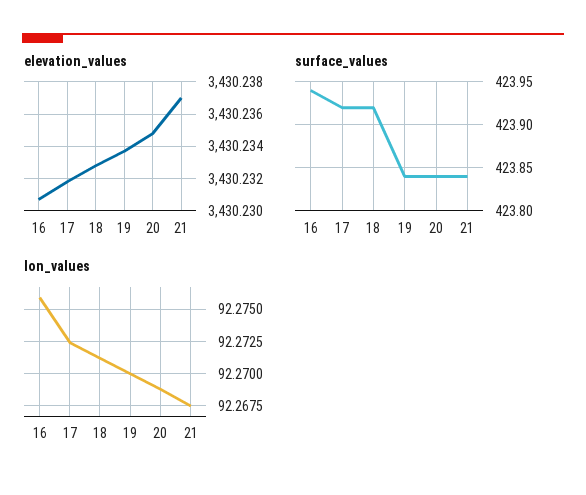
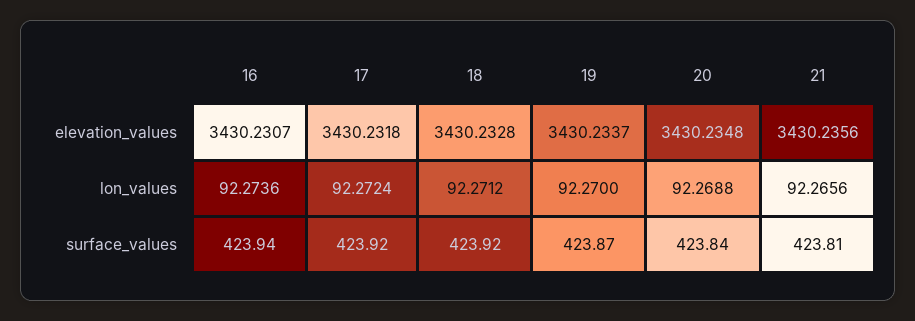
elevation_values, 21: 3430.237 -> 3430.2356
surface_values, 19: 423.84 -> 423.87
surface_values, 21: 423.84 -> 423.81
lon_values, 16: 92.276 -> 92.2736
lon_values, 21: 92.2675 -> 92.2656

